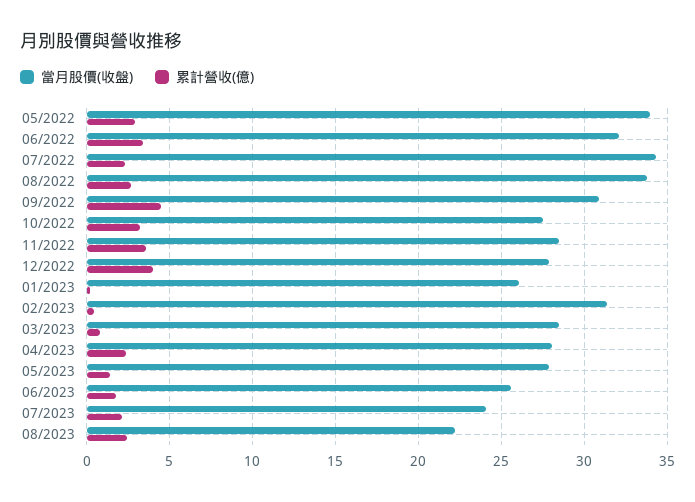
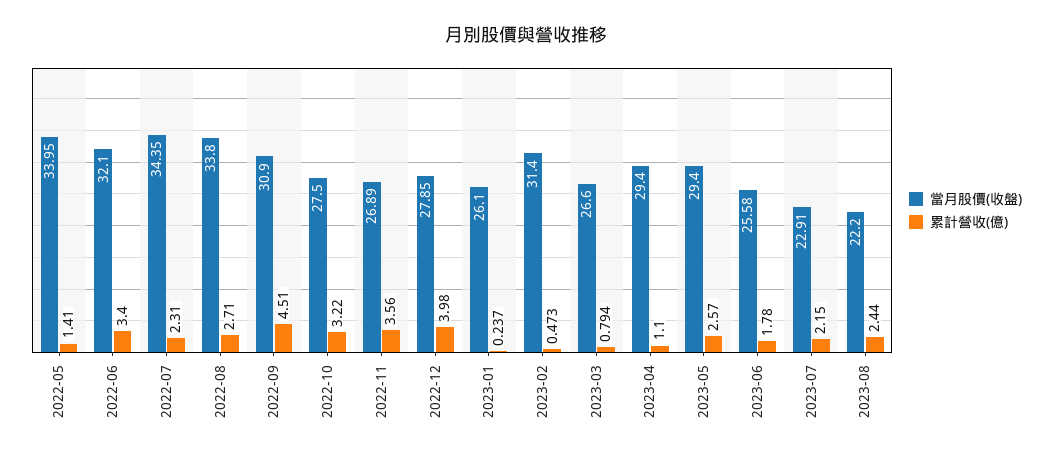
累計營收(億), 05/2022: 3 -> 1.41
當月股價(收盤), 11/2022: 28.5 -> 26.89
當月股價(收盤), 03/2023: 28.5 -> 26.6
當月股價(收盤), 04/2023: 28 -> 29.4
累計營收(億), 04/2023: 2.5 -> 1.1
當月股價(收盤), 05/2023: 28 -> 29.4
累計營收(億), 05/2023: 1.5 -> 2.57
當月股價(收盤), 07/2023: 24 -> 22.91

